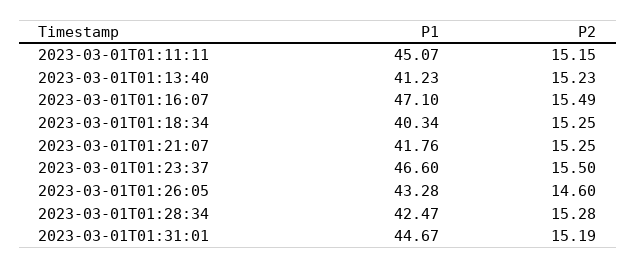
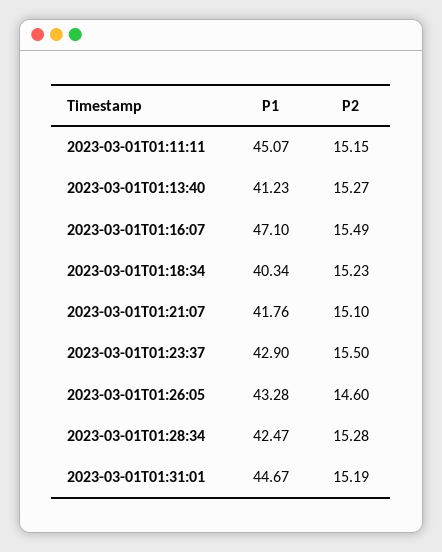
P2, 2023-03-01T01:13:40: 15.23 -> 15.27
P2, 2023-03-01T01:18:34: 15.25 -> 15.23
P2, 2023-03-01T01:21:07: 15.25 -> 15.1
P1, 2023-03-01T01:23:37: 46.6 -> 42.9

